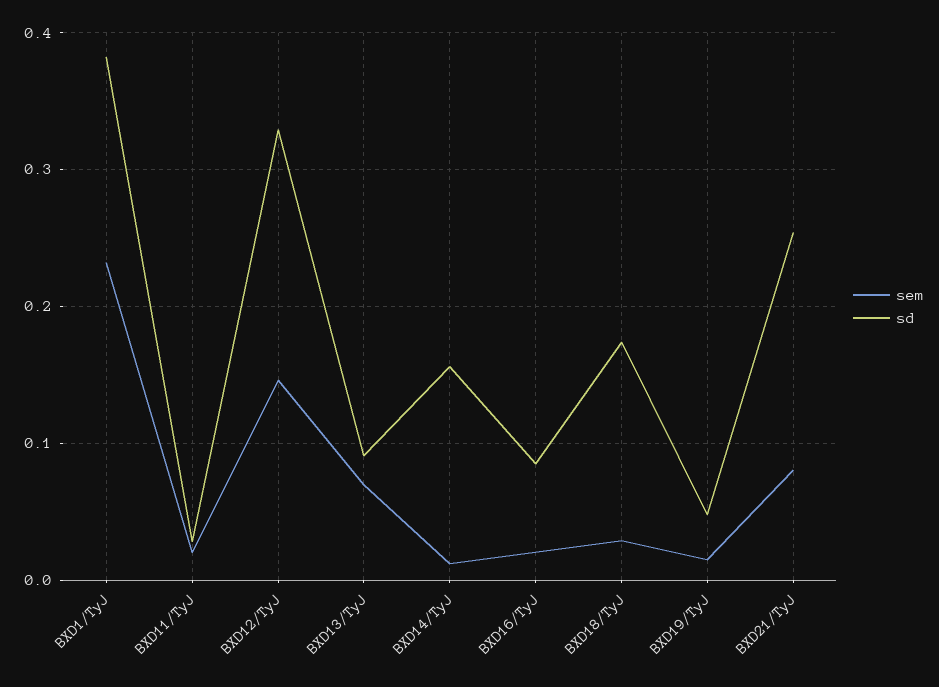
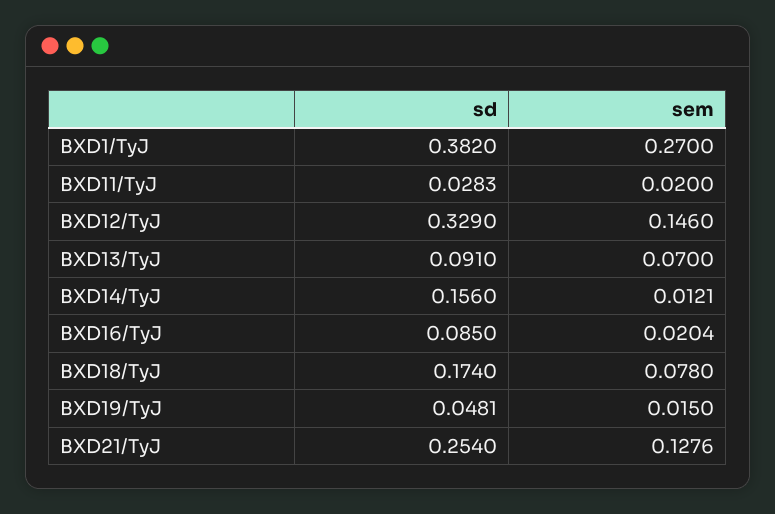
sem, BXD1/TyJ: 0.23 -> 0.27
sem, BXD18/TyJ: 0.03 -> 0.078
sem, BXD21/TyJ: 0.08 -> 0.1276

